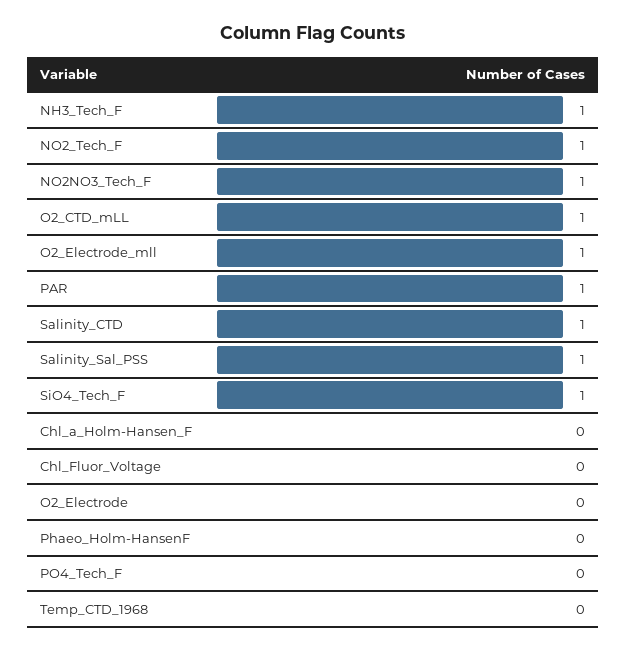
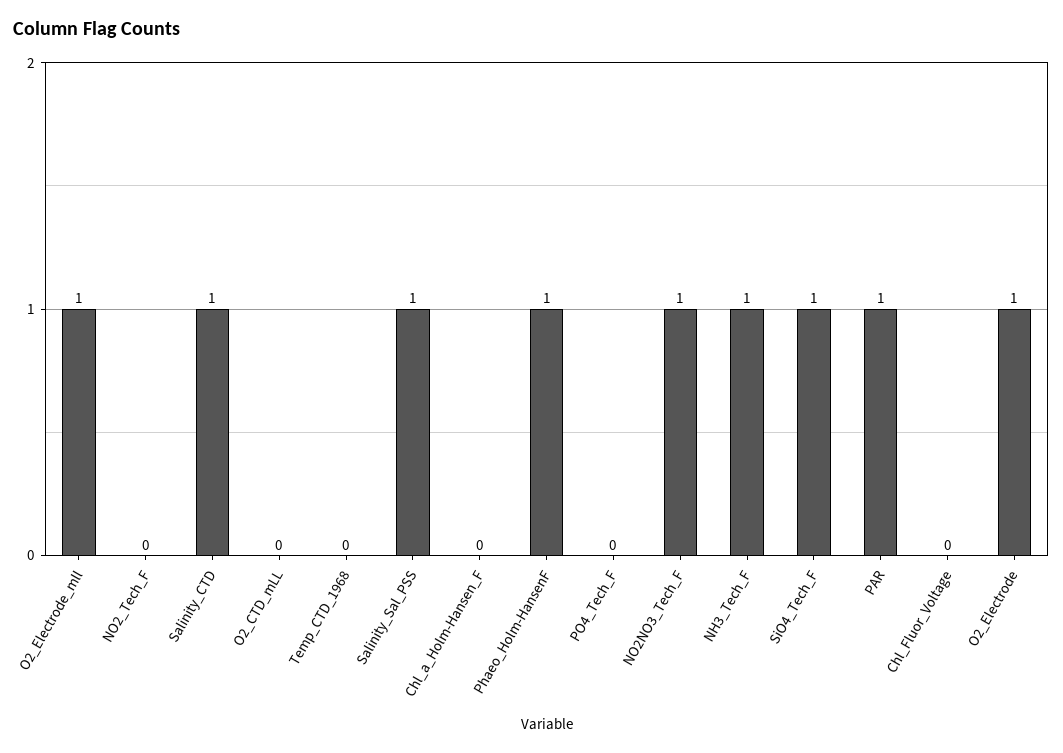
NO2_Tech_F: 1 -> 0
O2_CTD_mLL: 1 -> 0
O2_Electrode: 0 -> 1
Phaeo_Holm-HansenF: 0 -> 1

